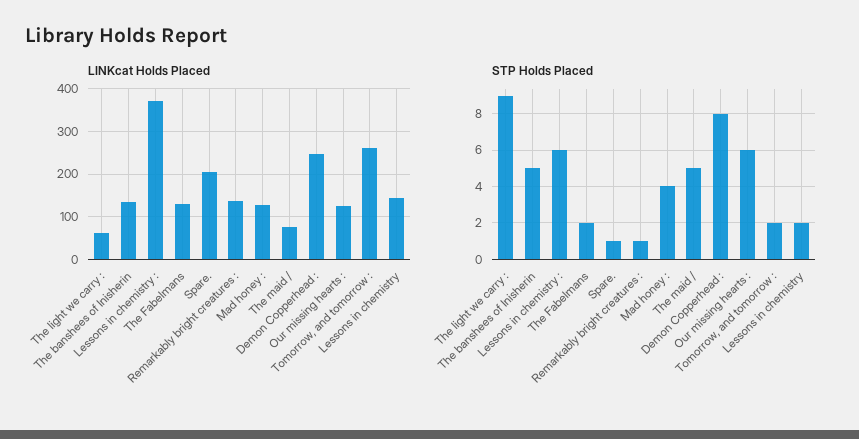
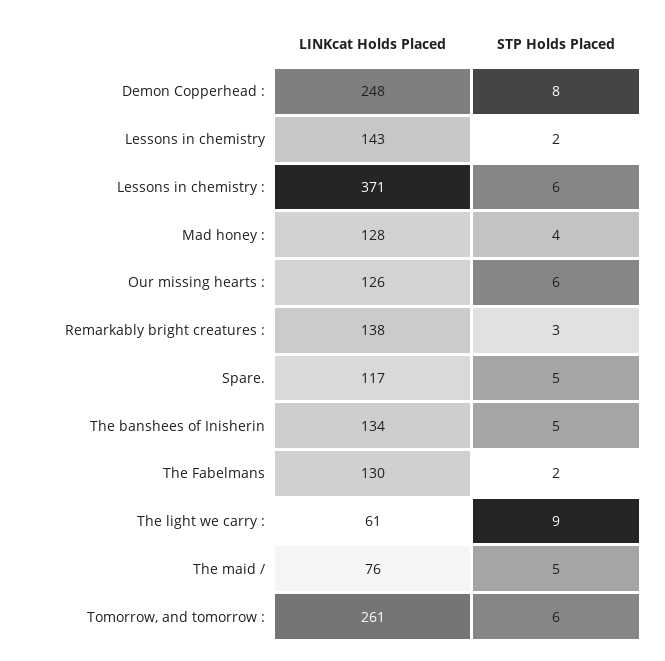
LINKcat Holds Placed, Spare.: 200 -> 117
STP Holds Placed, Spare.: 1 -> 5
STP Holds Placed, Remarkably bright creatures :: 1 -> 3
STP Holds Placed, Tomorrow, and tomorrow :: 2 -> 6

